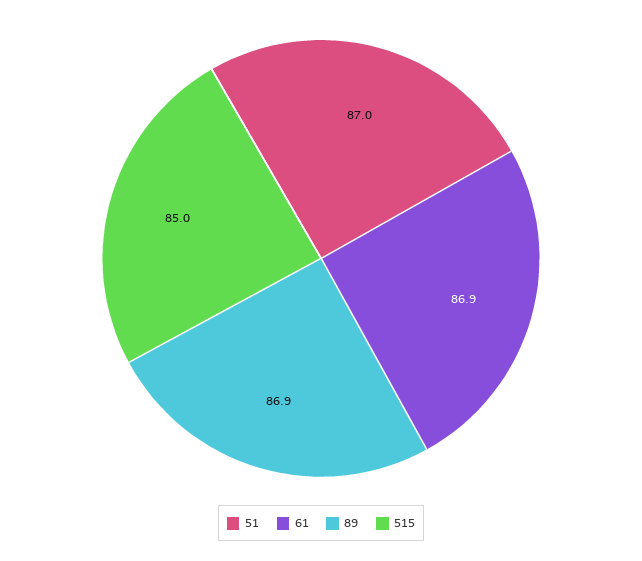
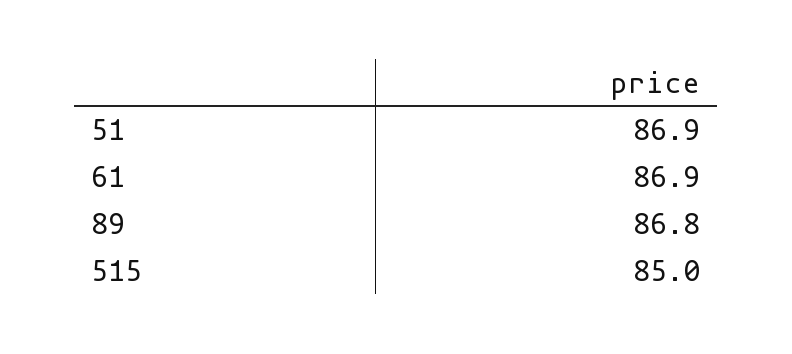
51: 87 -> 86.9
89: 86.9 -> 86.8

